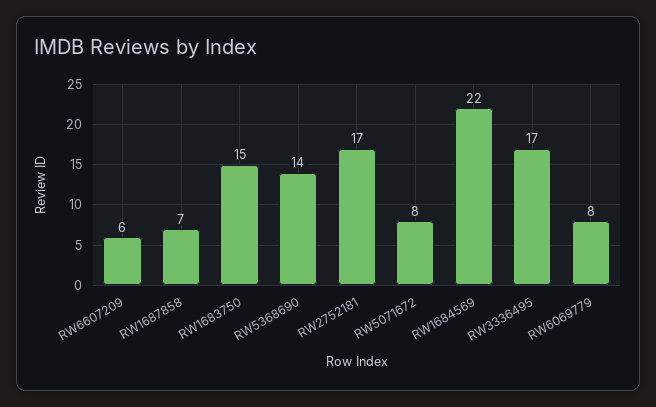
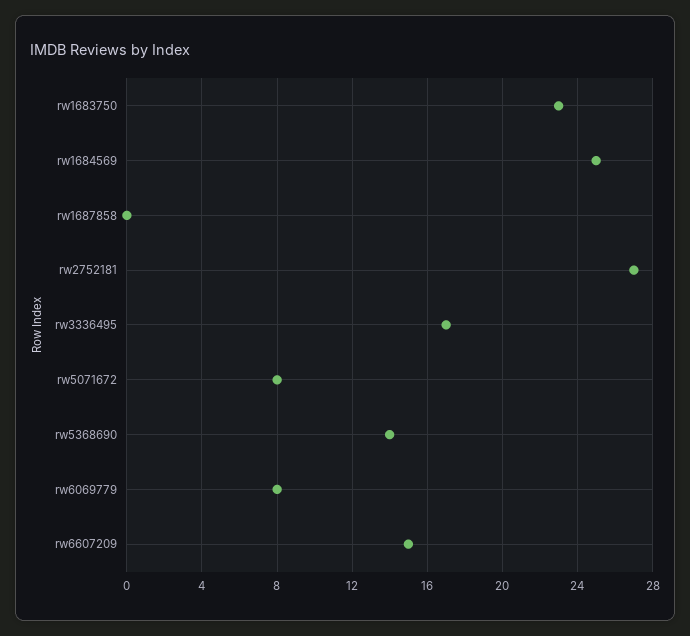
RW6607209: 6 -> 15
RW1687858: 7 -> 0
RW1683750: 15 -> 23
RW2752181: 17 -> 27
RW1684569: 22 -> 25

